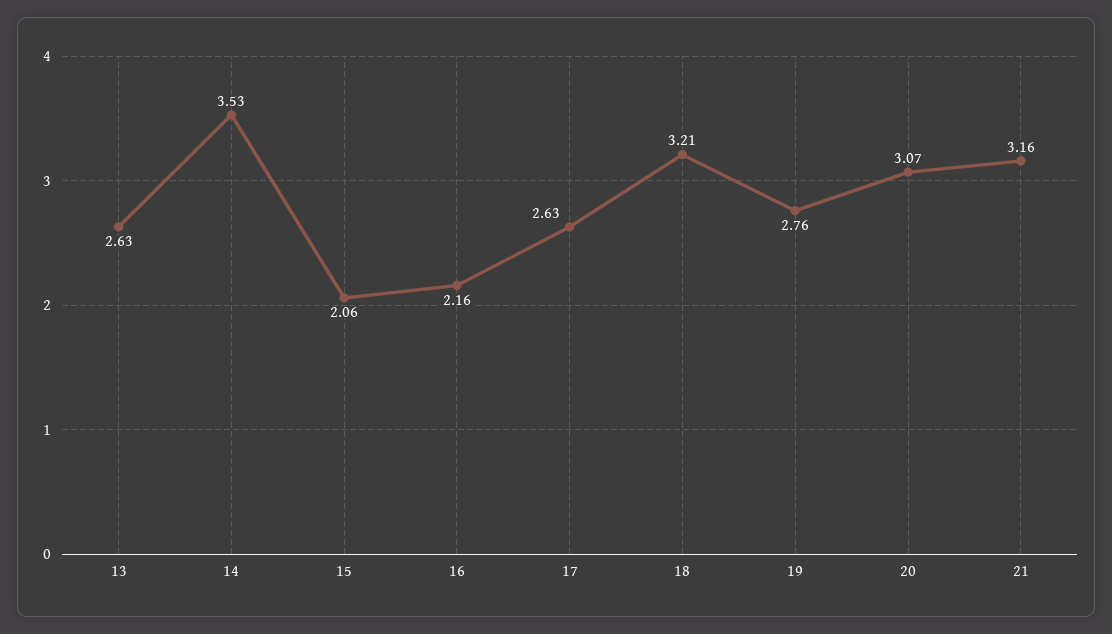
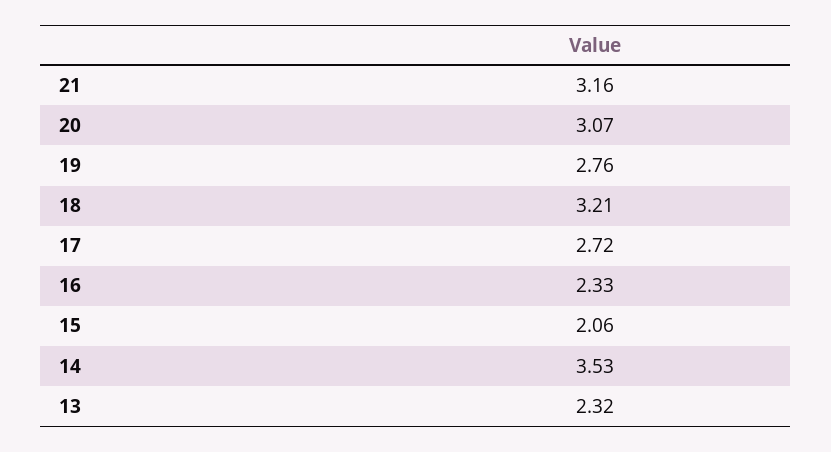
13: 2.63 -> 2.32
16: 2.16 -> 2.33
17: 2.63 -> 2.72

